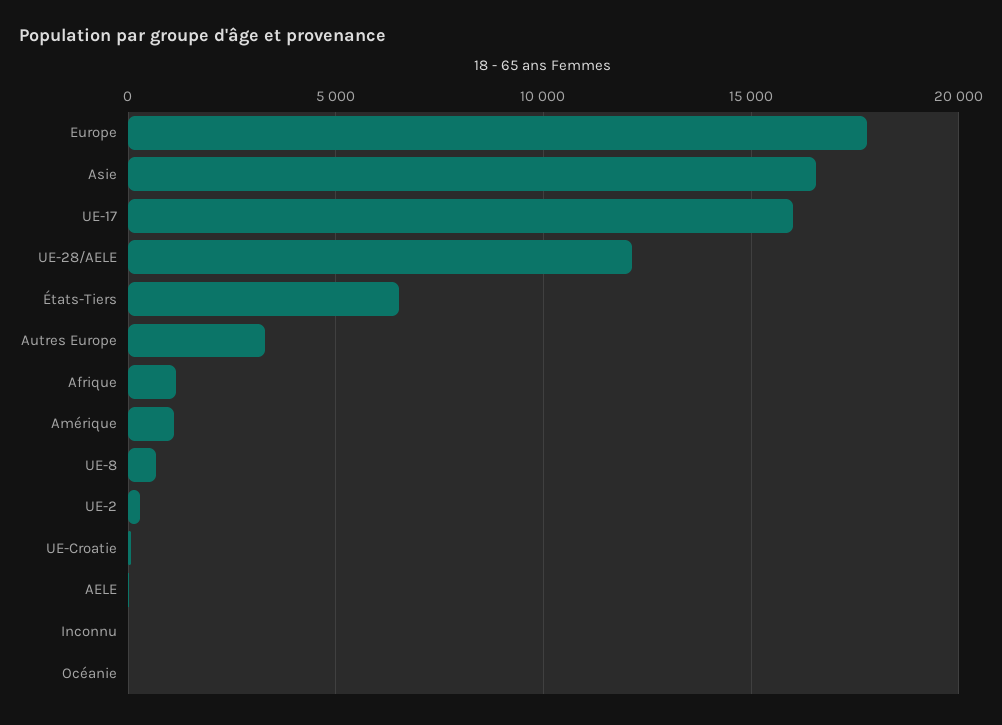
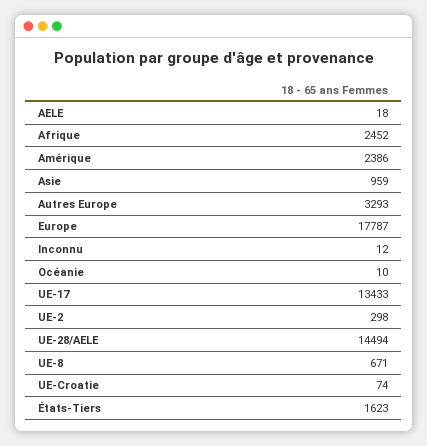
Asie: 16500 -> 959
UE-17: 16000 -> 13433
UE-28/AELE: 12000 -> 14494
États-Tiers: 6500 -> 1623
Afrique: 1000 -> 2452
Amérique: 1000 -> 2386

